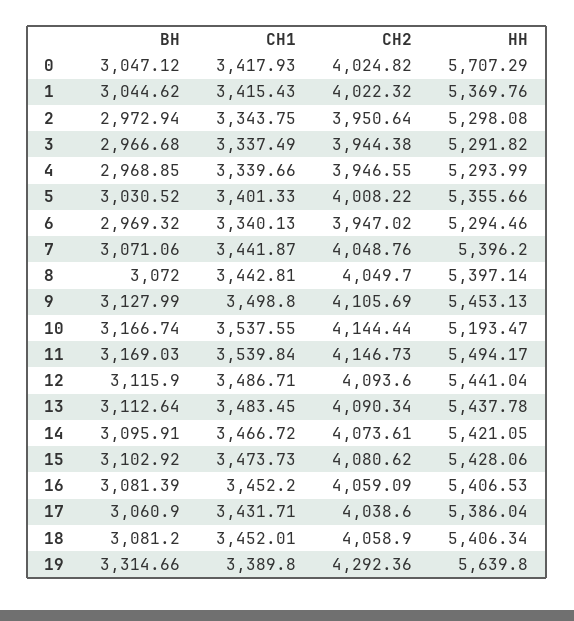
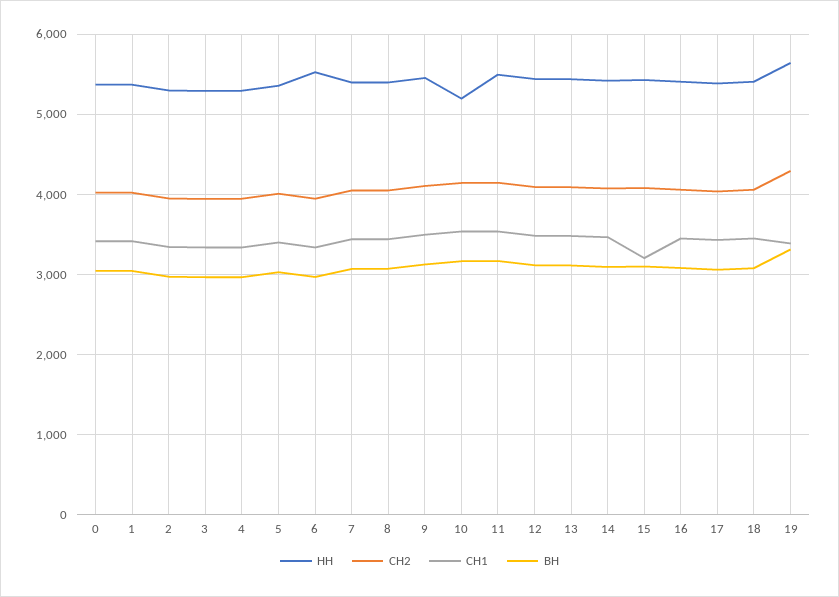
НН, 0: 5707.29 -> 5400
НН, 6: 5294.46 -> 5500
СН1, 15: 3473.73 -> 3200

